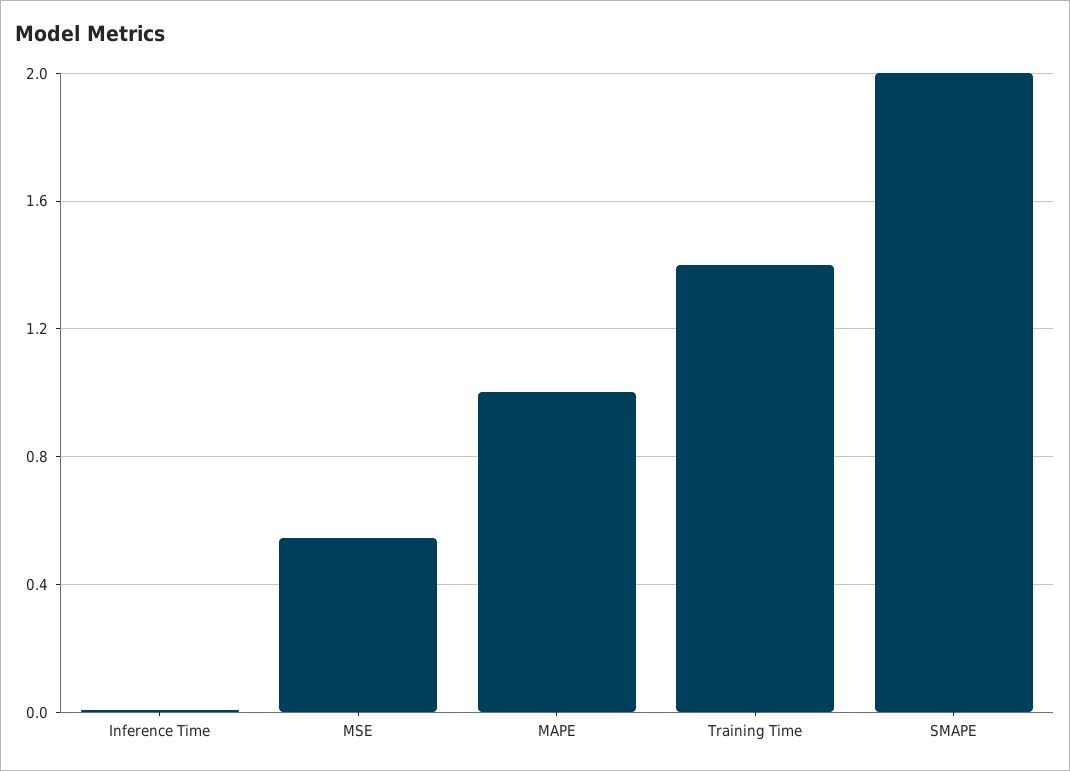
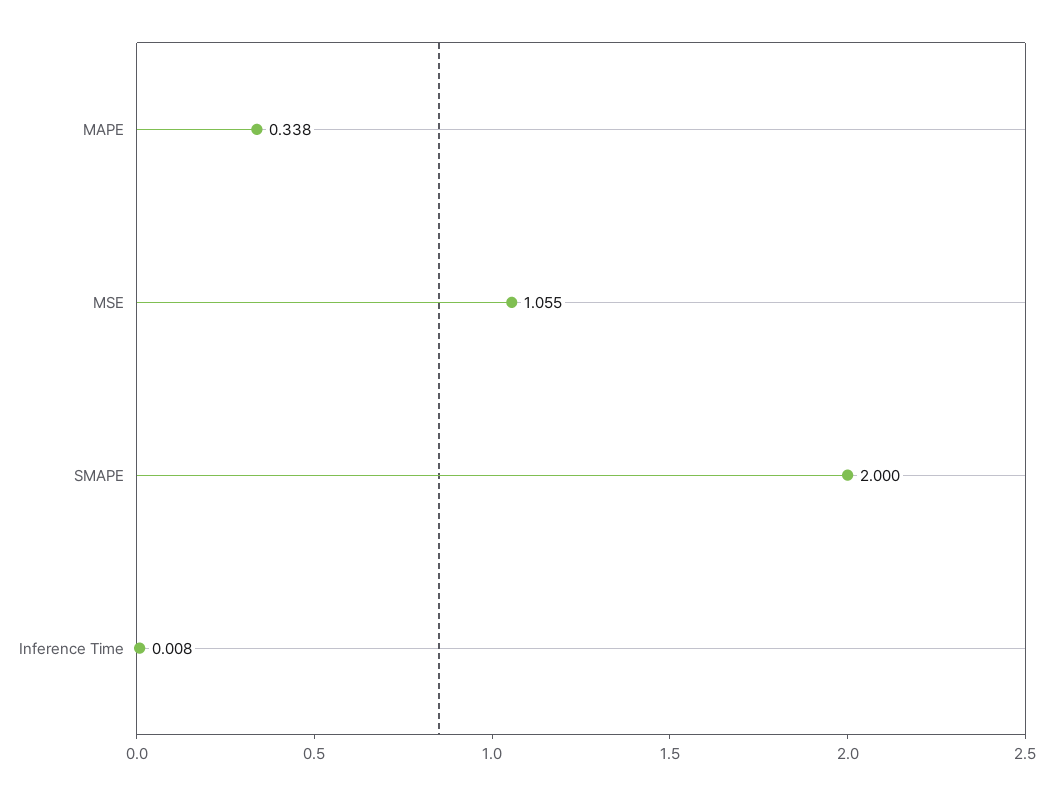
MSE: 0.55 -> 1.055
MAPE: 1 -> 0.338
Training Time: 1.4 -> none

